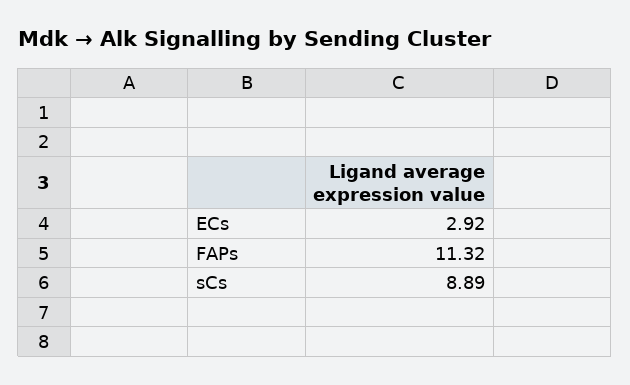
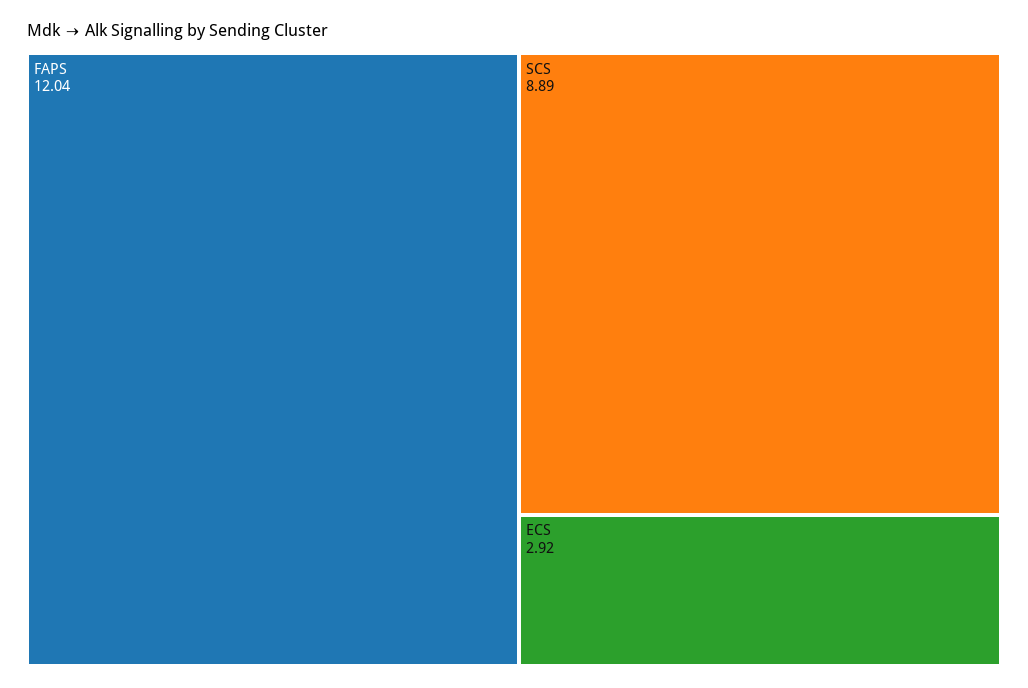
FAPs: 11.32 -> 12.04

